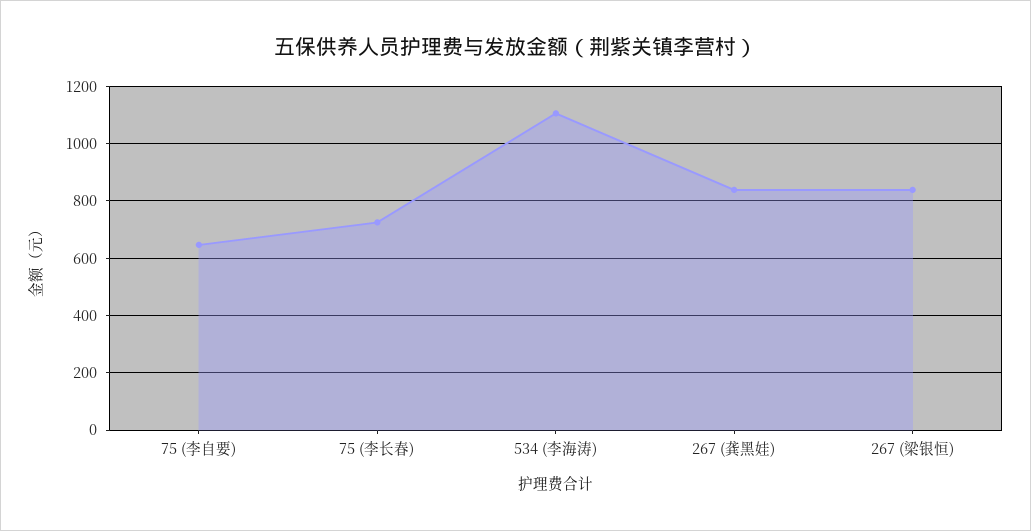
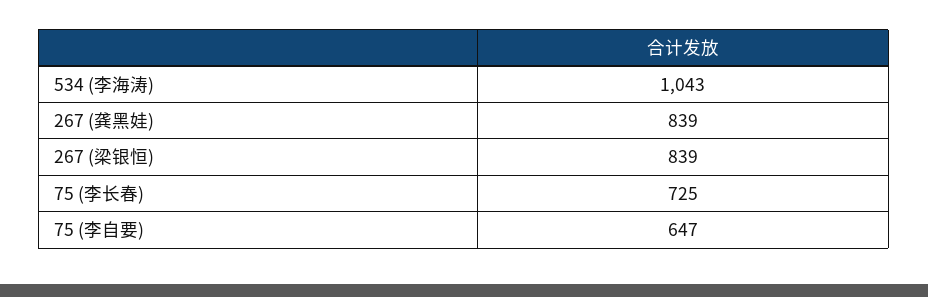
534 (李海涛): 1100 -> 1043

